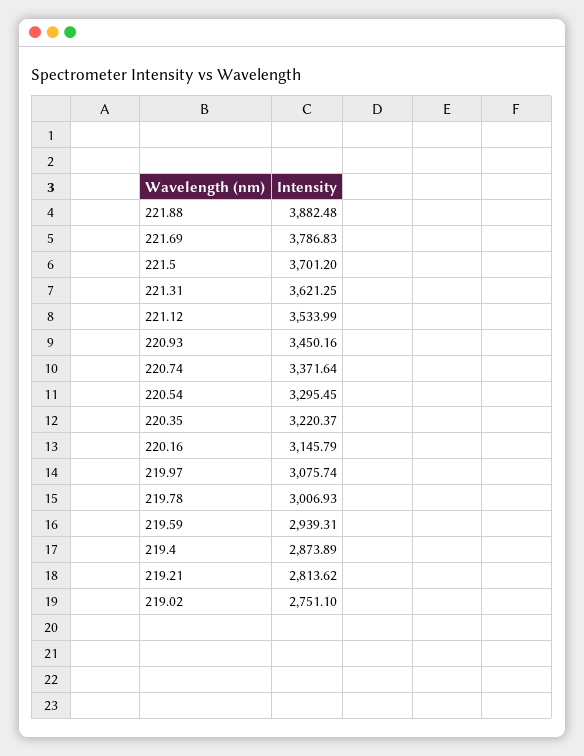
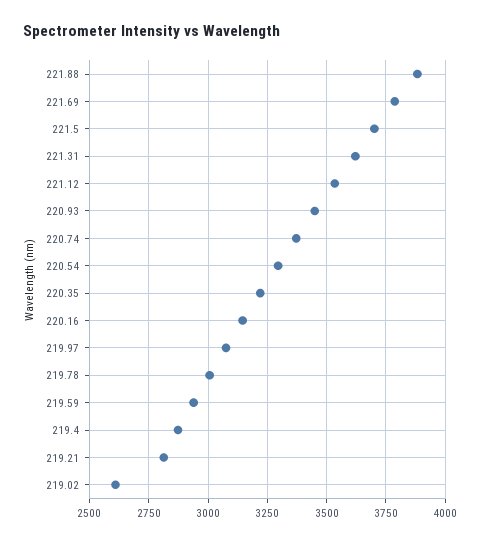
219.02: 2751.1 -> 2600

